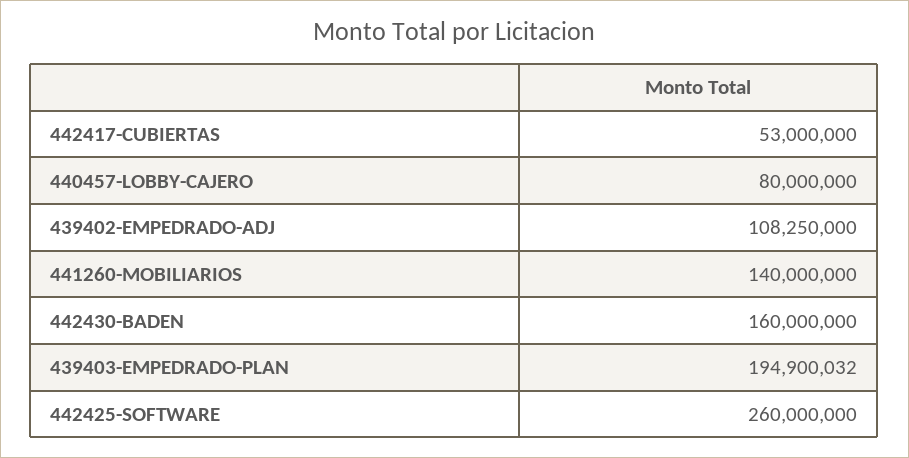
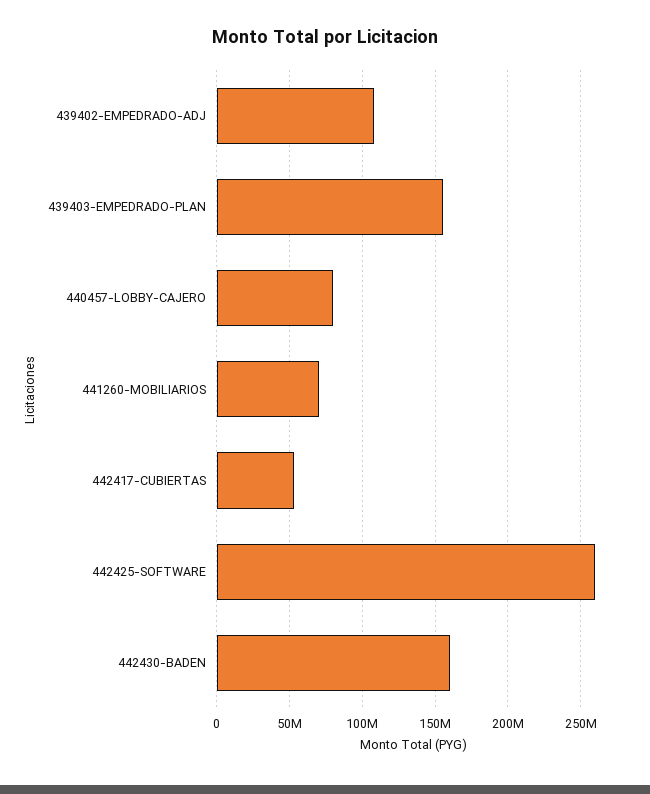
441260-MOBILIARIOS: 140000000 -> 70000000
439403-EMPEDRADO-PLAN: 194900032 -> 155000000

